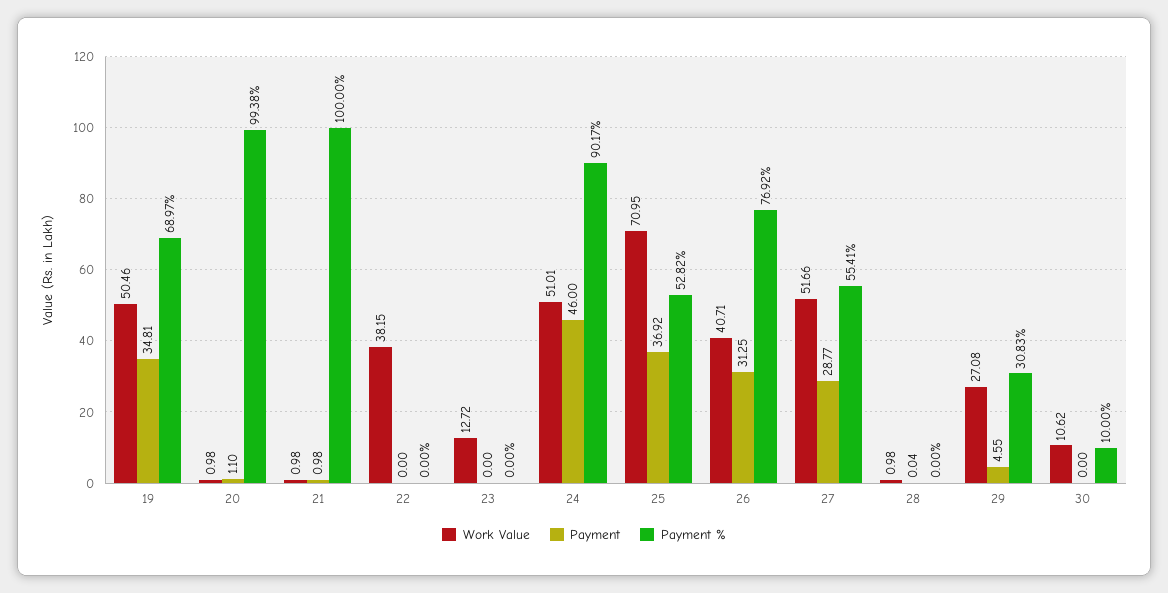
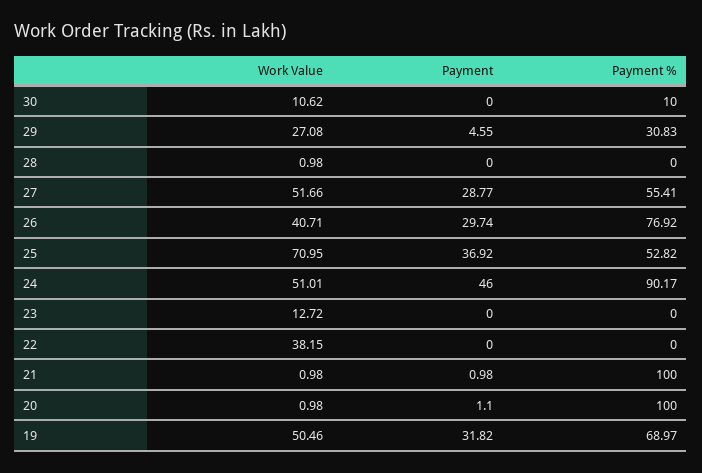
Payment, 19: 34.81 -> 31.82
Payment %, 20: 99.38 -> 100
Payment, 26: 31.25 -> 29.74
Payment, 28: 0.04 -> 0

